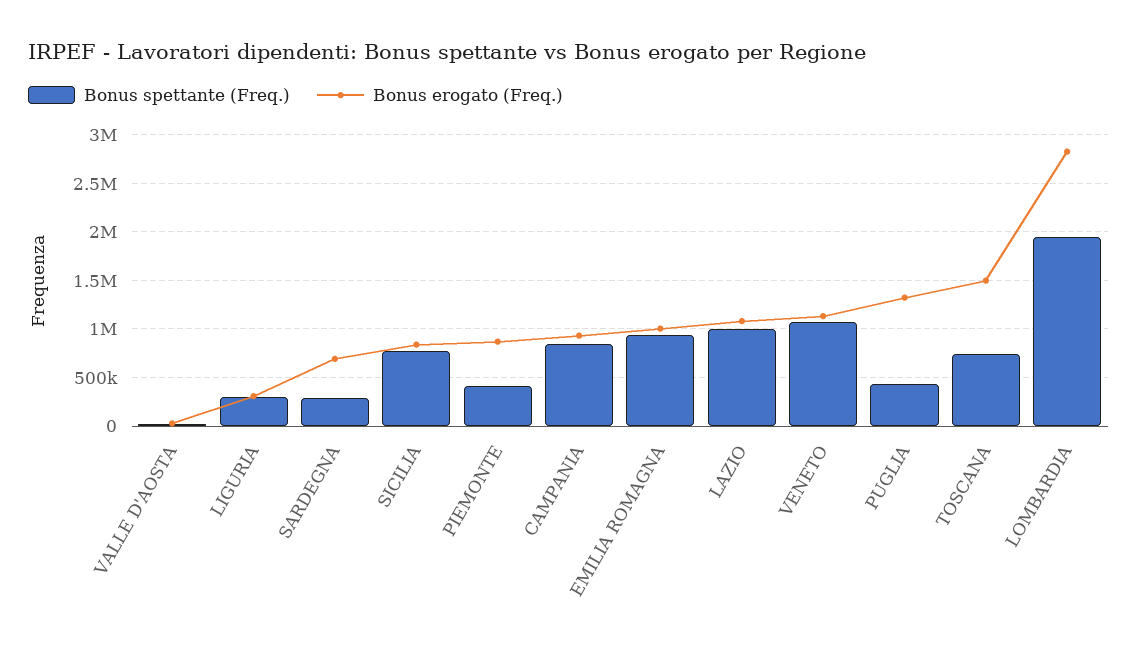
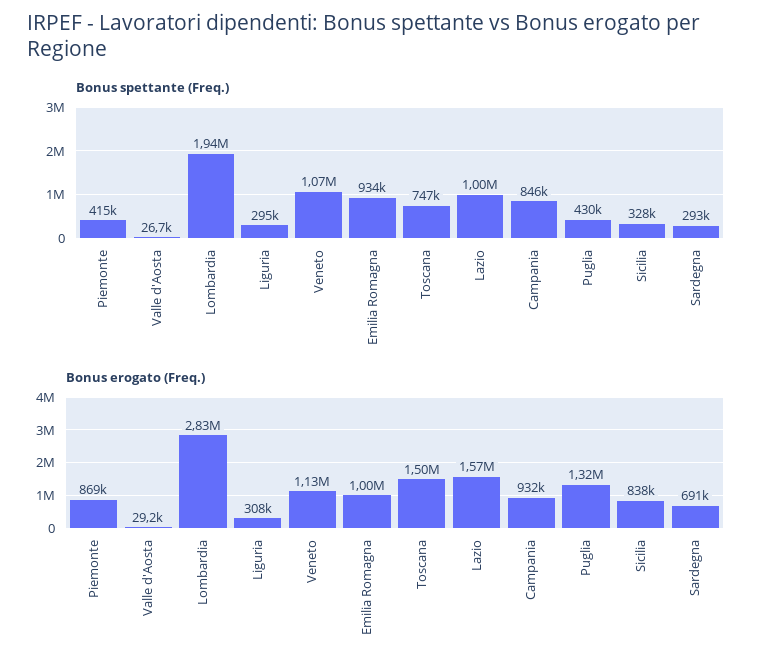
Bonus spettante (Freq.), SICILIA: 800000 -> 328000
Bonus erogato (Freq.), LAZIO: 1100000 -> 1570000

